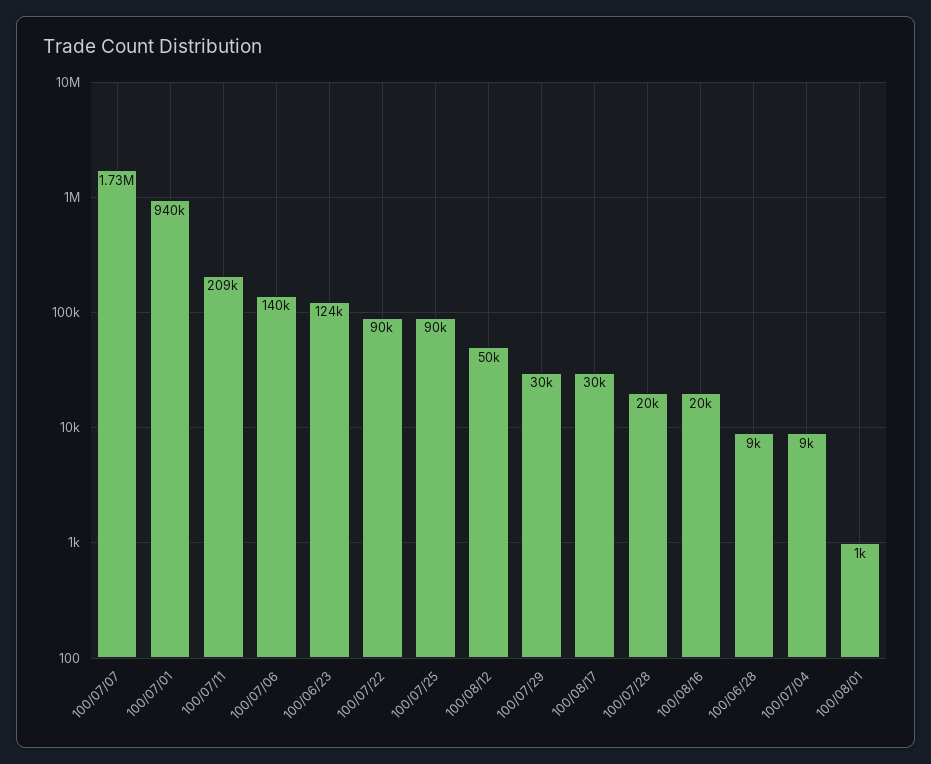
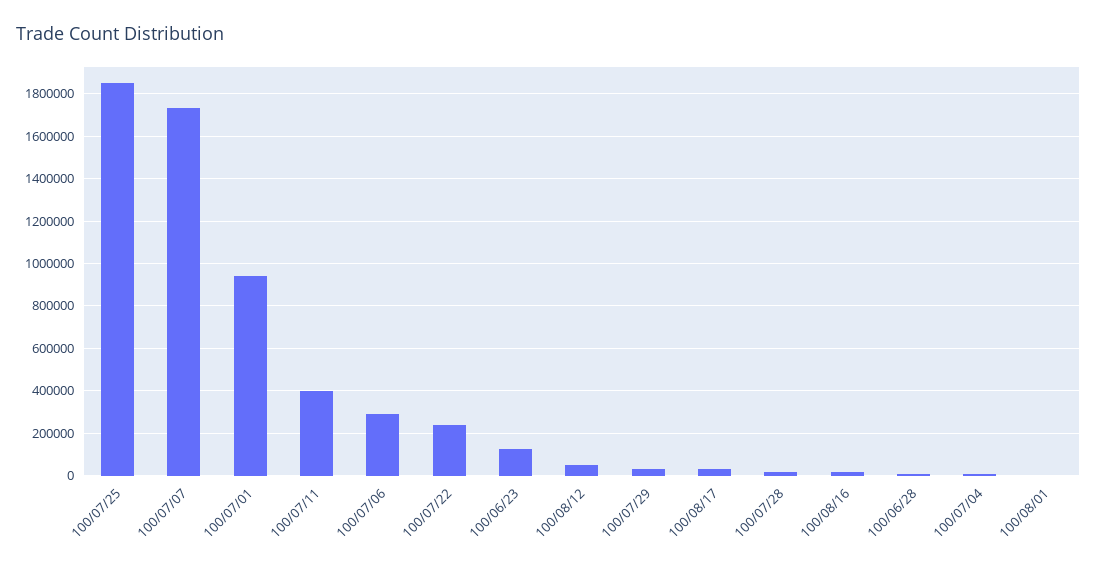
100/07/11: 209000 -> 400000
100/07/06: 140000 -> 300000
100/07/22: 90000 -> 250000
100/07/25: 90000 -> 1850000

